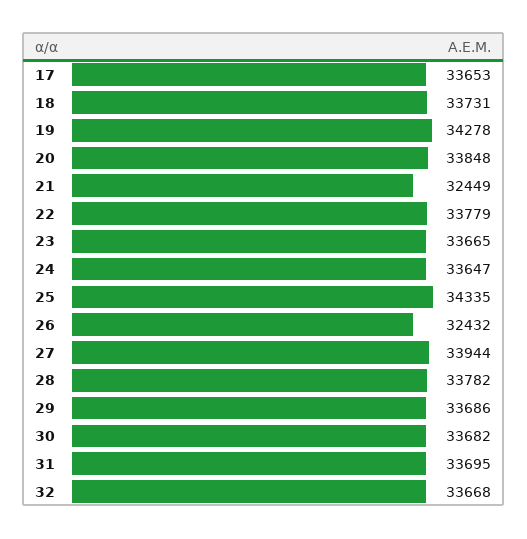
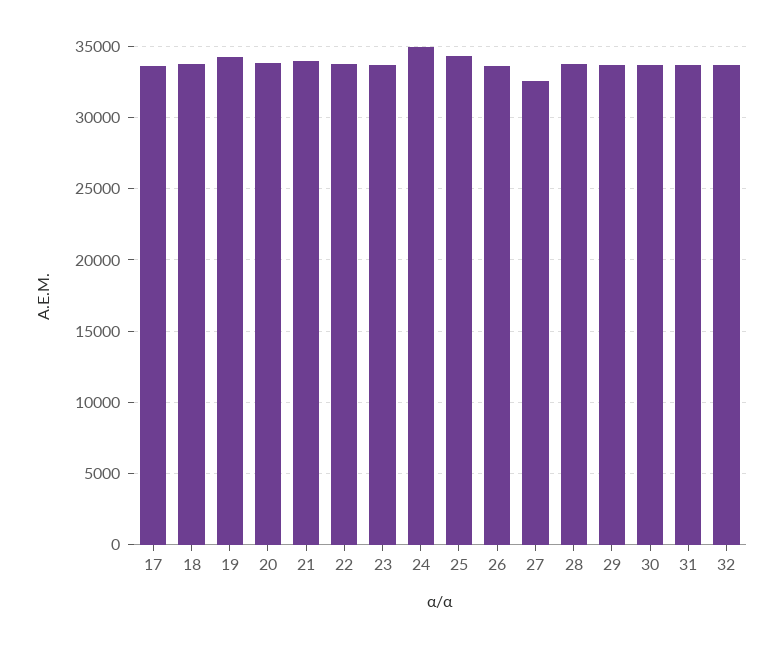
21: 32449 -> 34000
24: 33647 -> 35000
26: 32432 -> 33500
27: 33944 -> 32500

